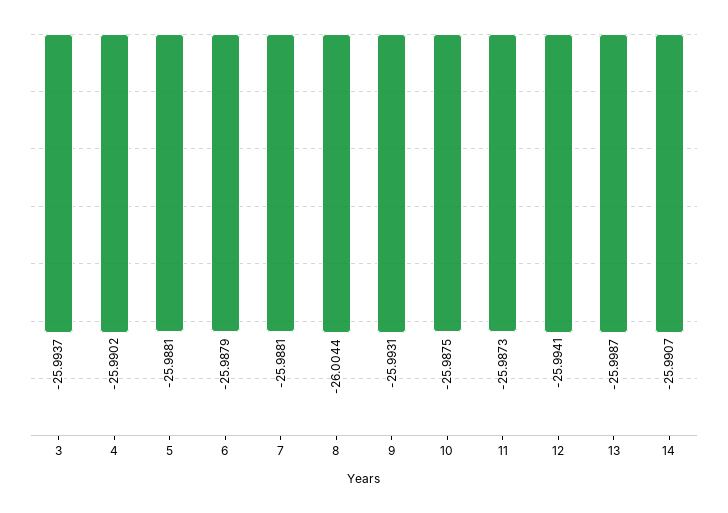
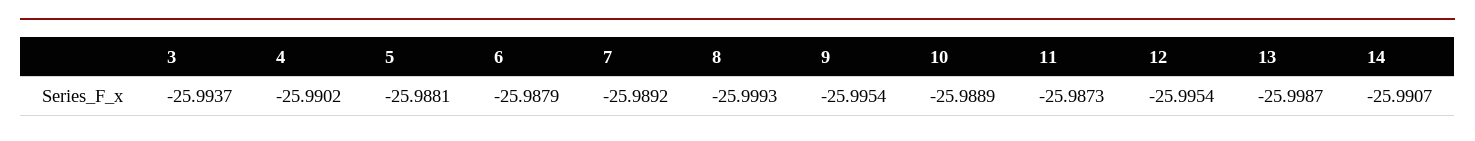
7: -25.9881 -> -25.9892
8: -26.0044 -> -25.9993
9: -25.9931 -> -25.9954
10: -25.9875 -> -25.9889
12: -25.9941 -> -25.9954

